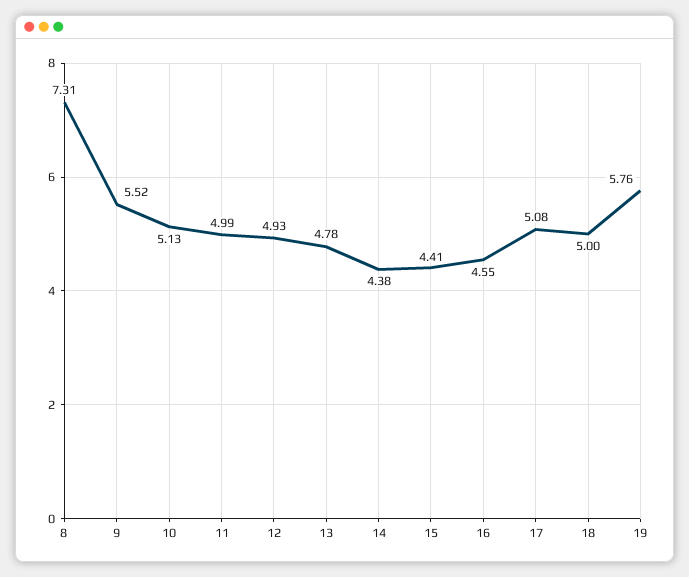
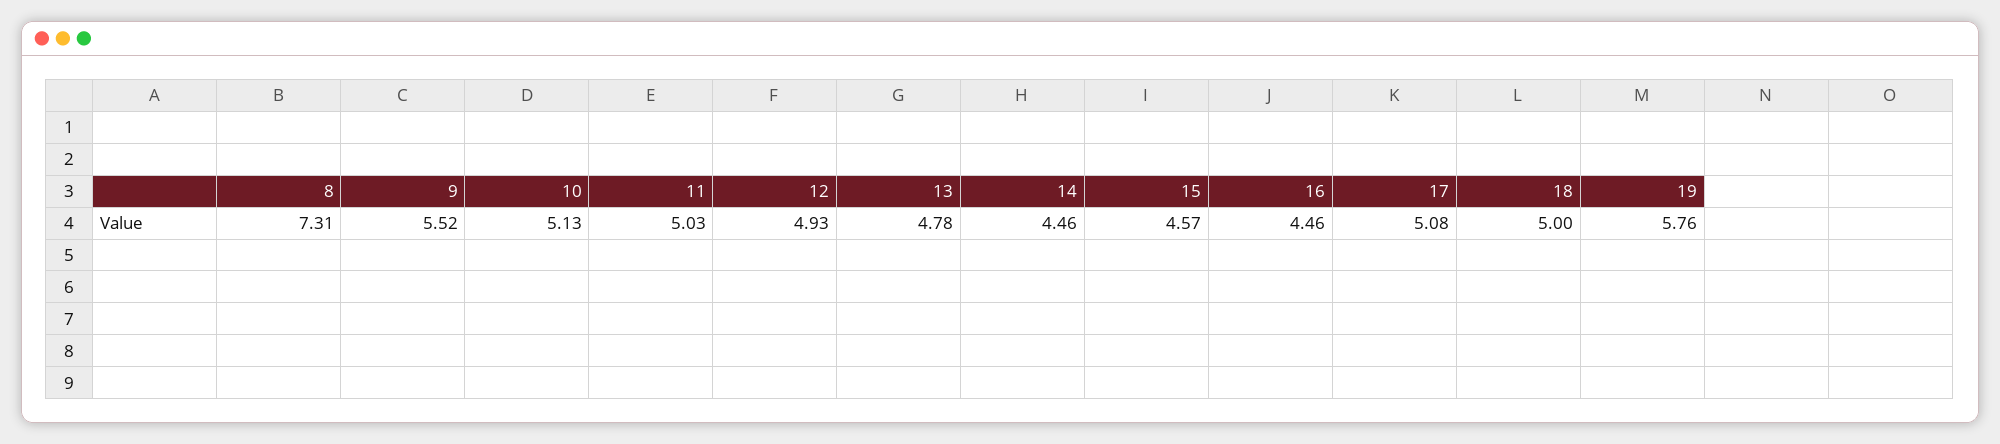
11: 4.99 -> 5.03
14: 4.38 -> 4.46
15: 4.41 -> 4.57
16: 4.55 -> 4.46

